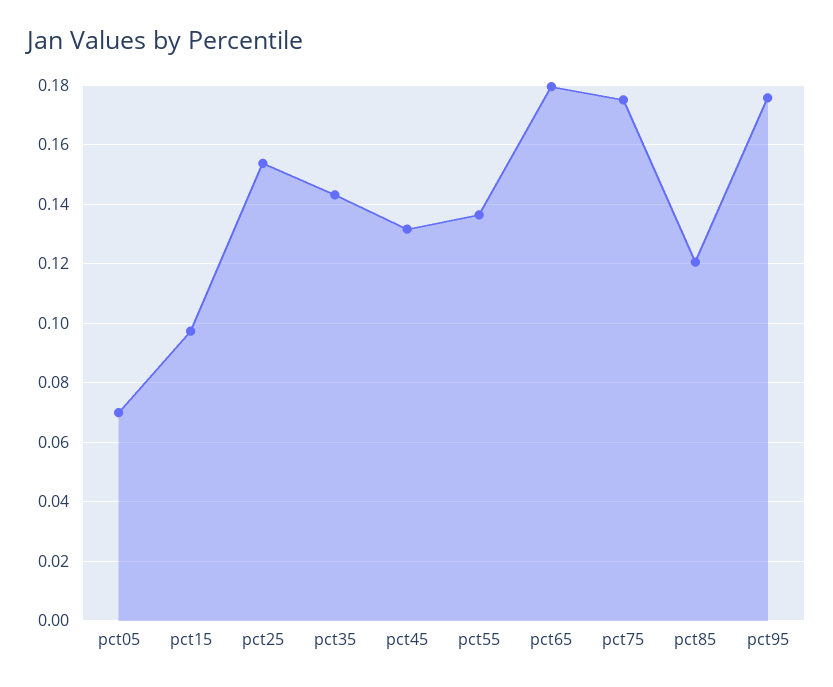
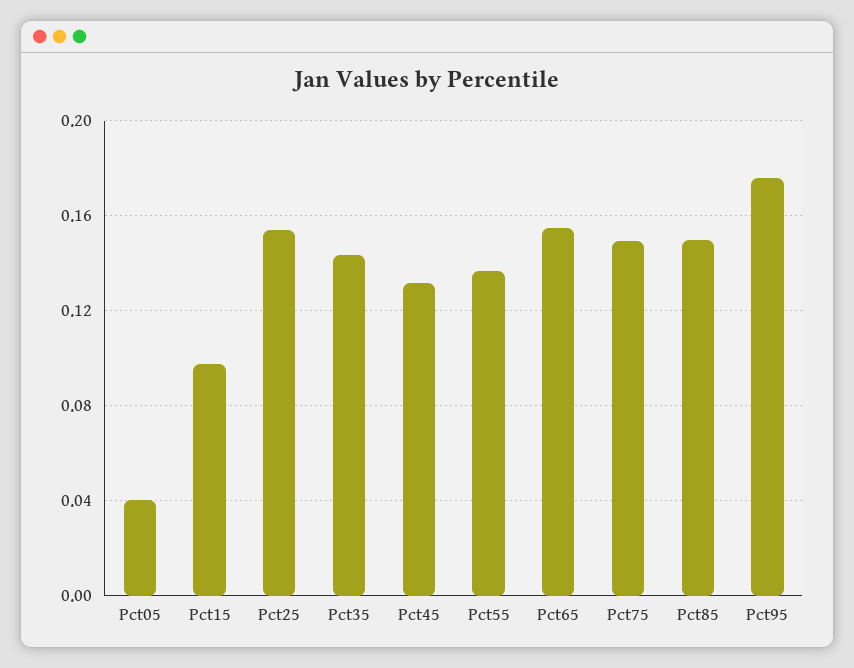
pct05: 0.07 -> 0.04
pct65: 0.18 -> 0.155
pct75: 0.175 -> 0.15
pct85: 0.12 -> 0.15

